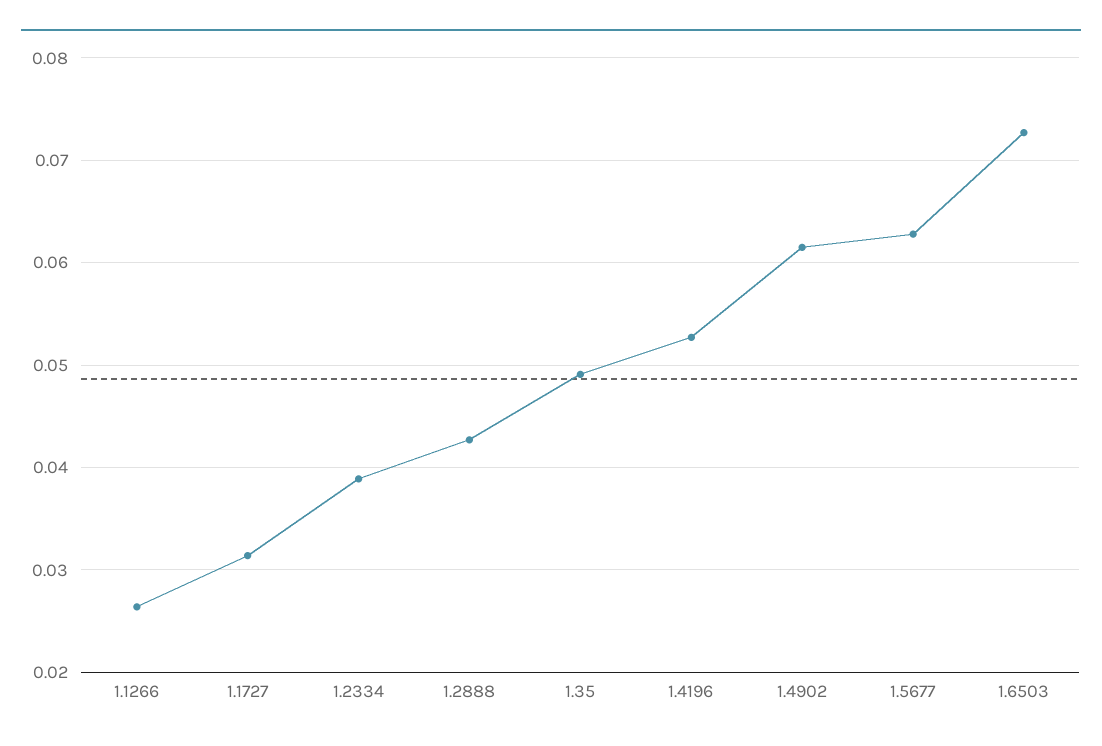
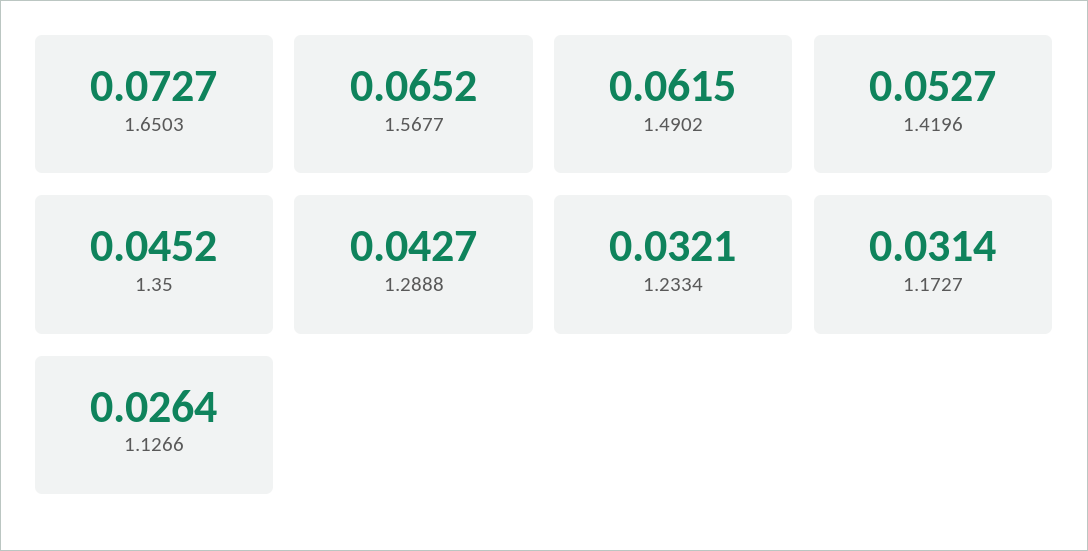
1.2334: 0.039 -> 0.0321
1.35: 0.049 -> 0.0452
1.5677: 0.063 -> 0.0652

